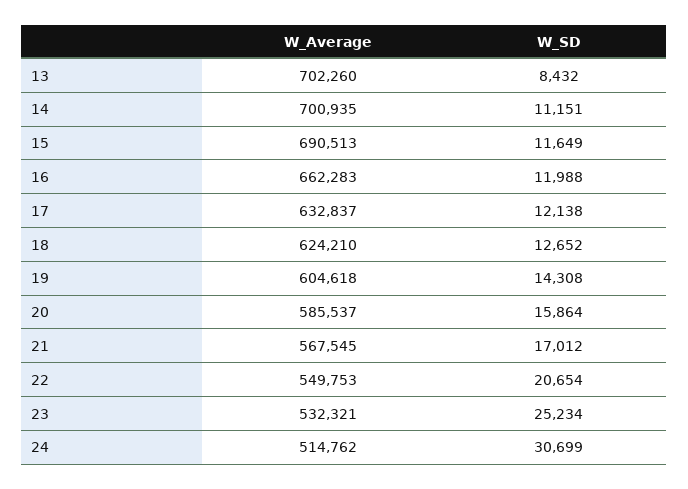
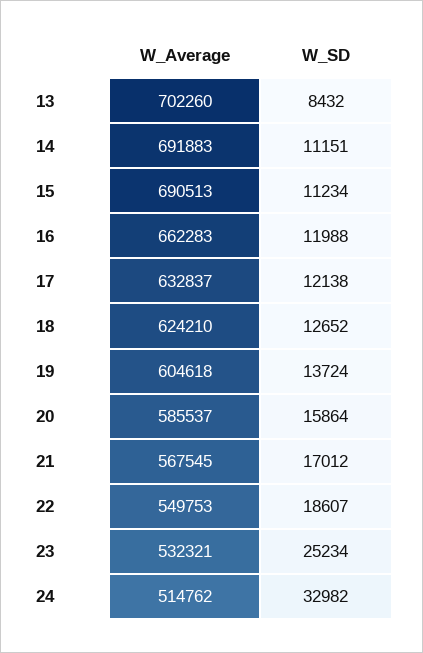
W_Average, 14: 700935 -> 691883
W_SD, 15: 11649 -> 11234
W_SD, 19: 14308 -> 13724
W_SD, 22: 20654 -> 18607
W_SD, 24: 30699 -> 32982

